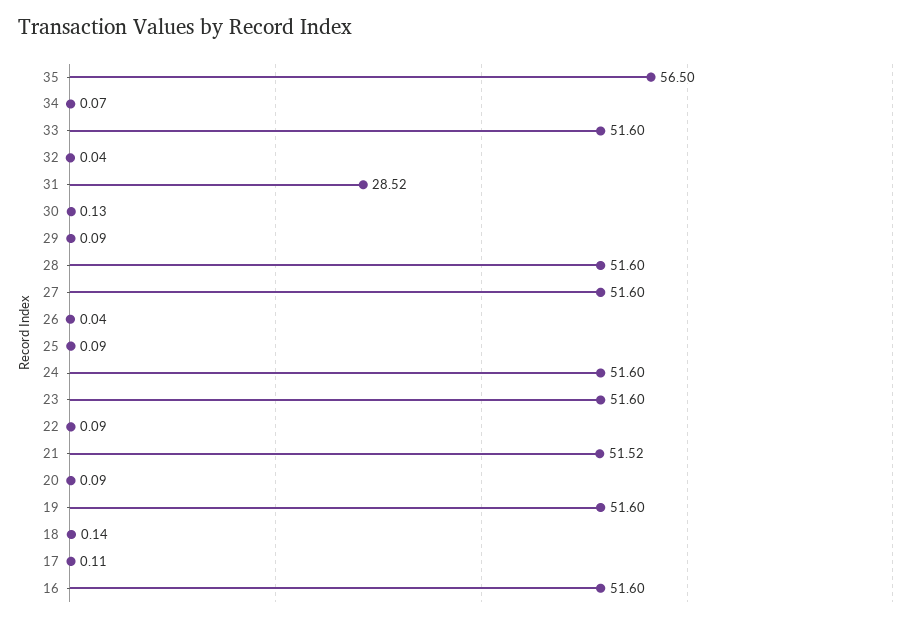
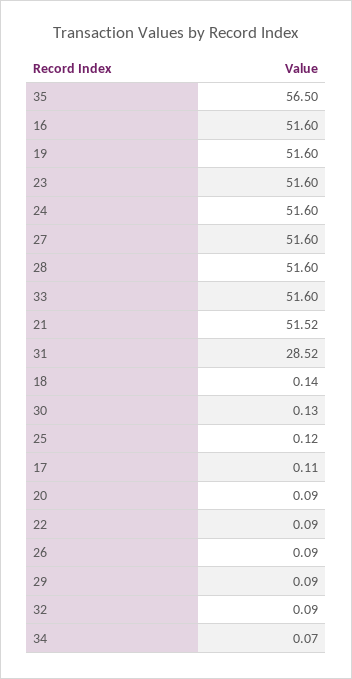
32: 0.04 -> 0.09
26: 0.04 -> 0.09
25: 0.09 -> 0.12

